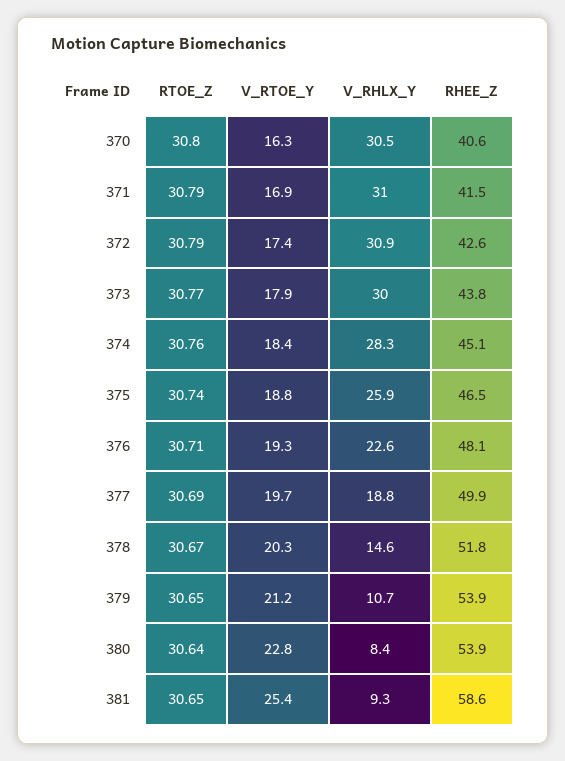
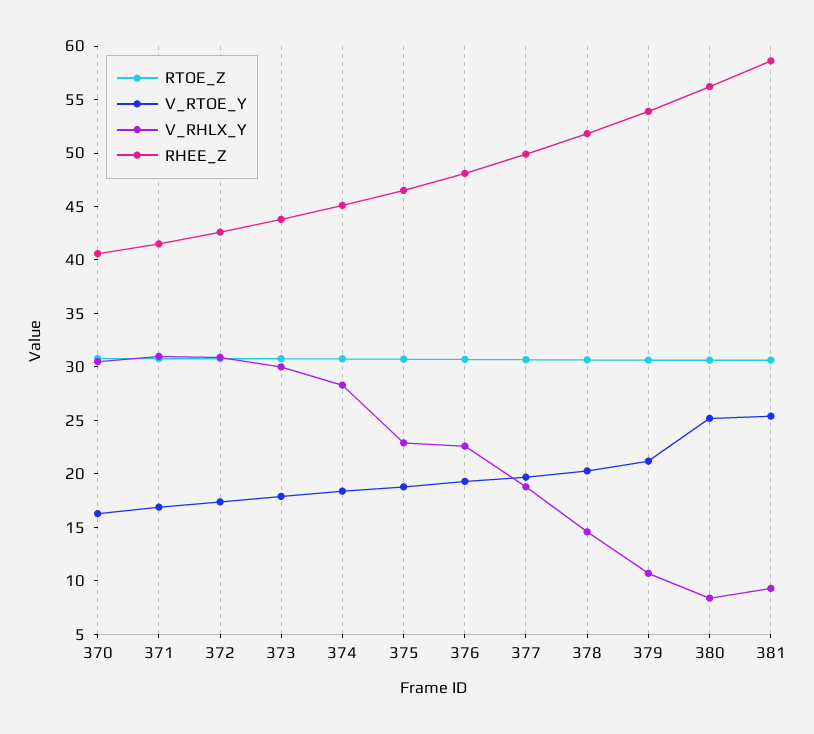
V_RHLX_Y, 375: 25.9 -> 23
V_RTOE_Y, 380: 22.8 -> 25
RHEE_Z, 380: 53.9 -> 56

